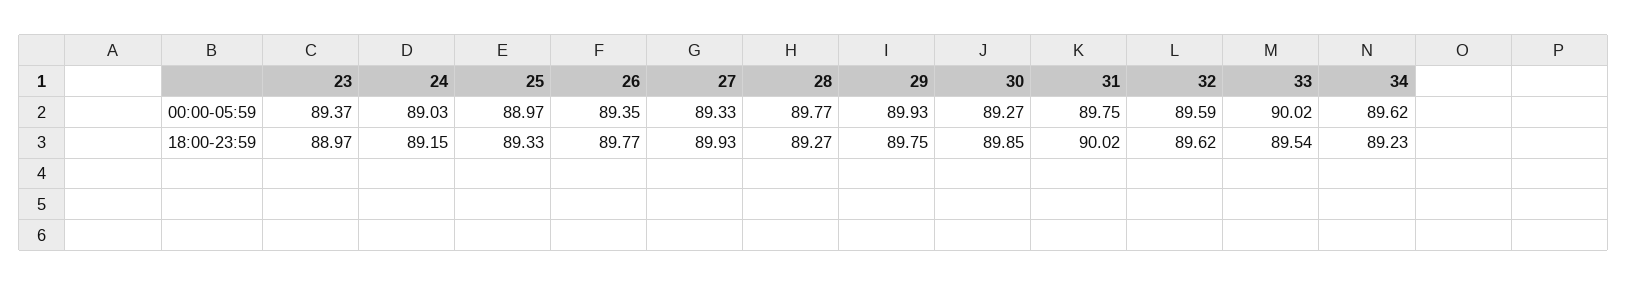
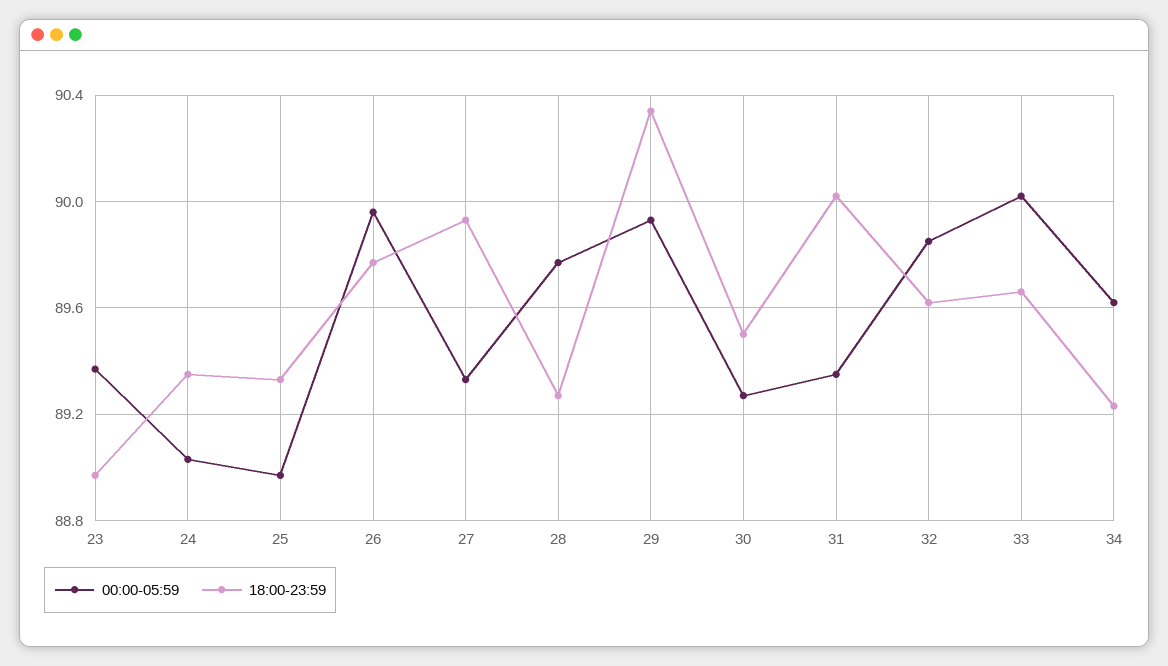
00:00-05:59, 26: 89.35 -> 89.95
00:00-05:59, 31: 89.75 -> 89.35
00:00-05:59, 32: 89.59 -> 89.85
18:00-23:59, 24: 89.15 -> 89.35
18:00-23:59, 29: 89.75 -> 90.35
18:00-23:59, 30: 89.85 -> 89.5
18:00-23:59, 33: 89.54 -> 89.65

